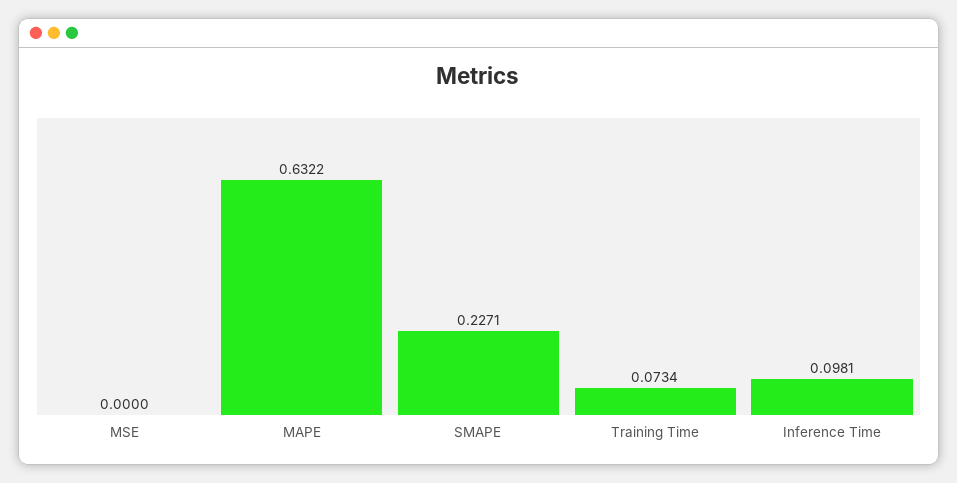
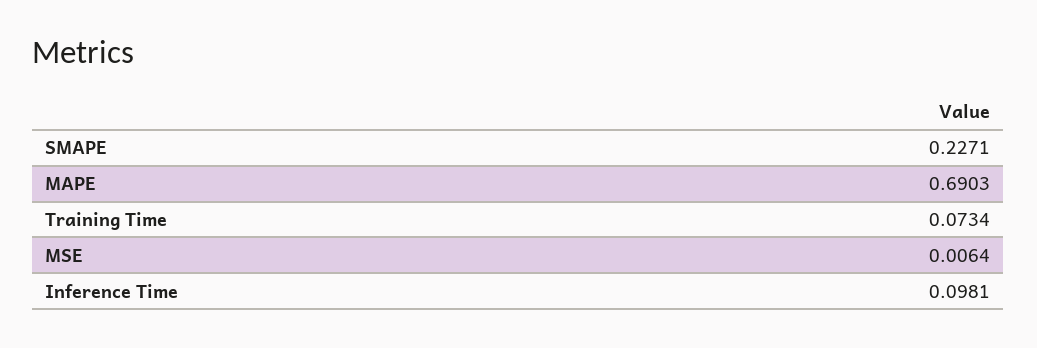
MSE: 0 -> 0.0064
MAPE: 0.6322 -> 0.6903

